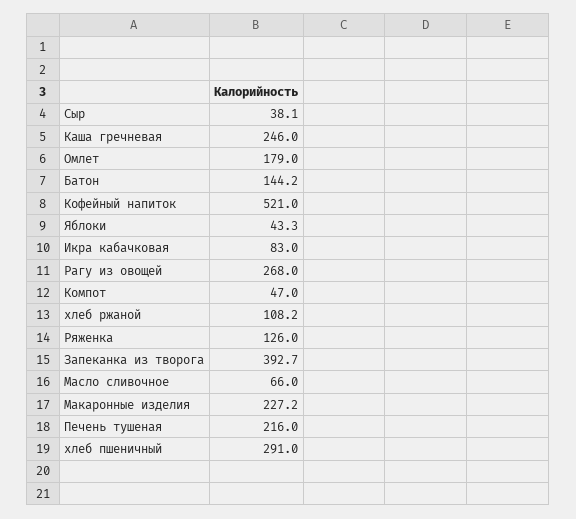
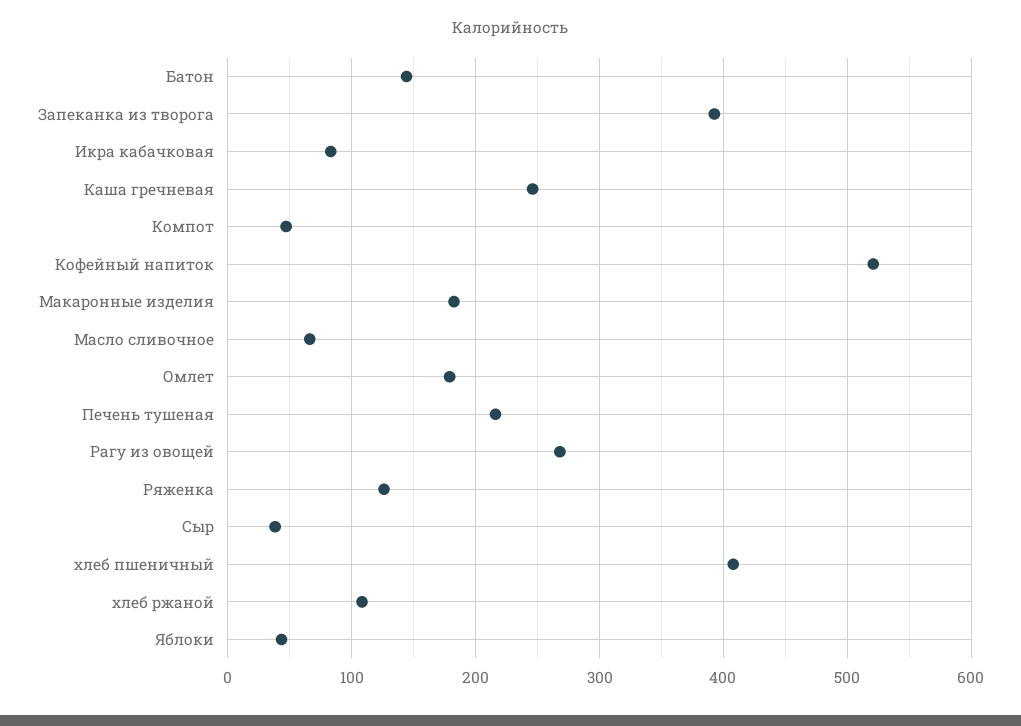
Макаронные изделия: 227.2 -> 180
хлеб пшеничный: 291 -> 410

